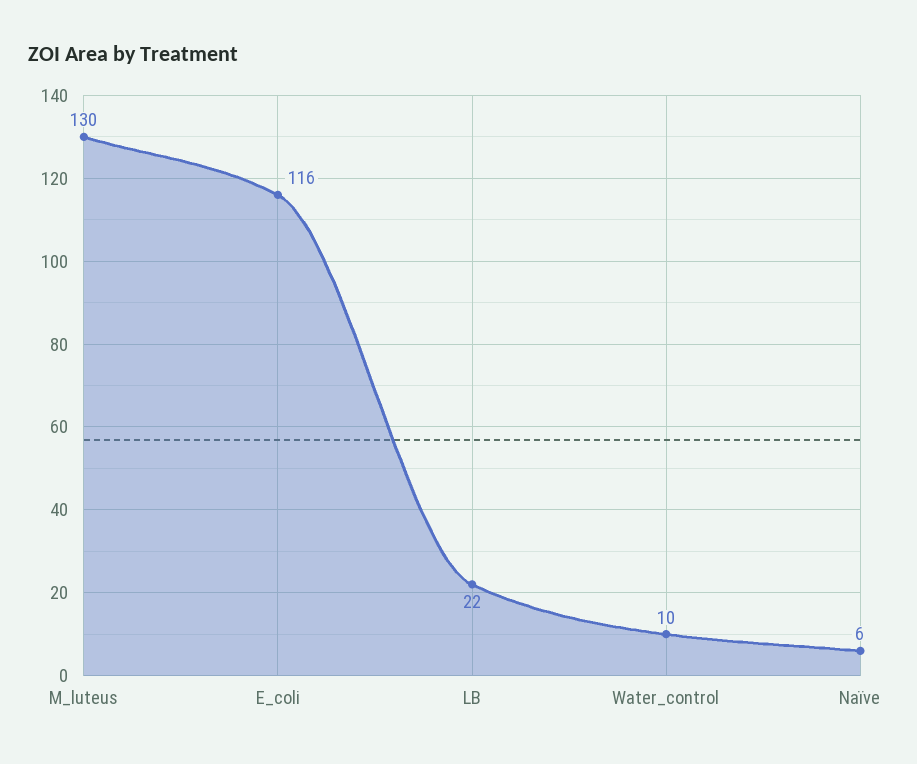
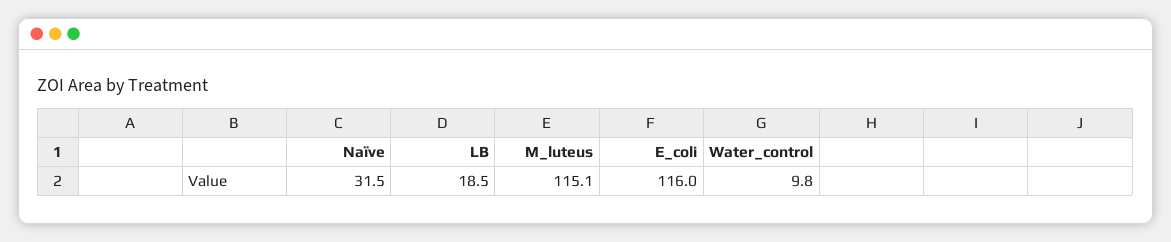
M_luteus: 130 -> 115.1
LB: 22 -> 18.5
Naïve: 6 -> 31.5

